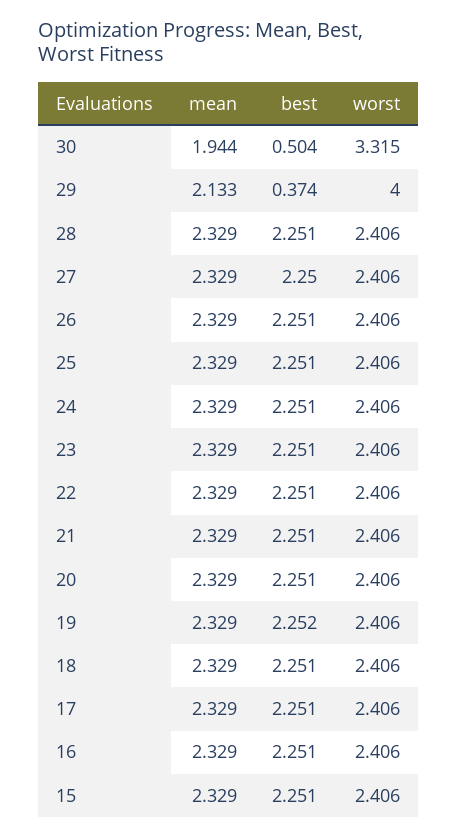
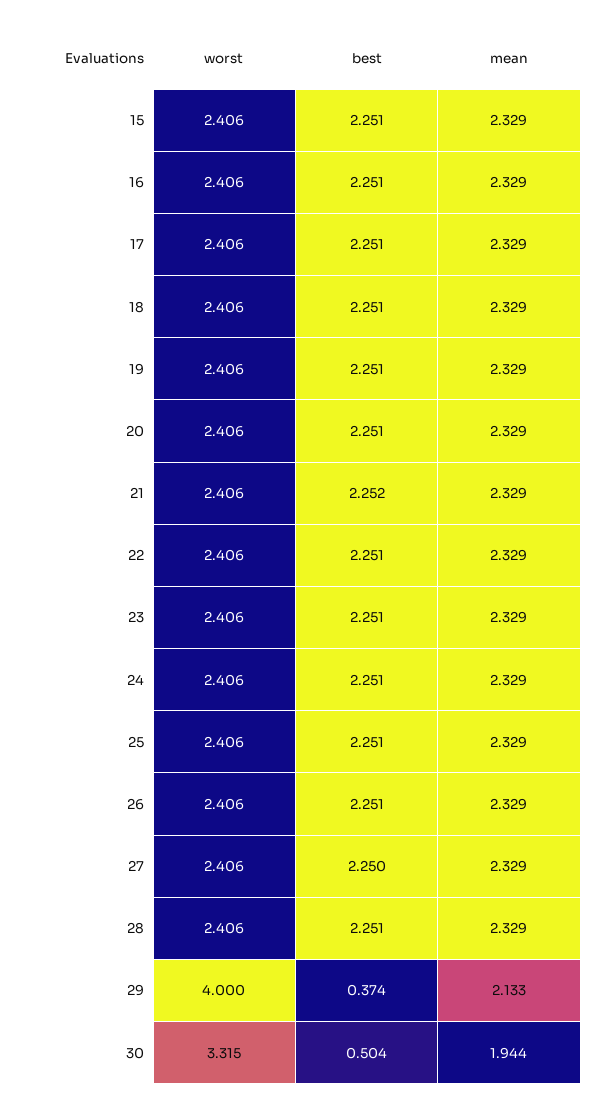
best, 21: 2.251 -> 2.252
best, 19: 2.252 -> 2.251

